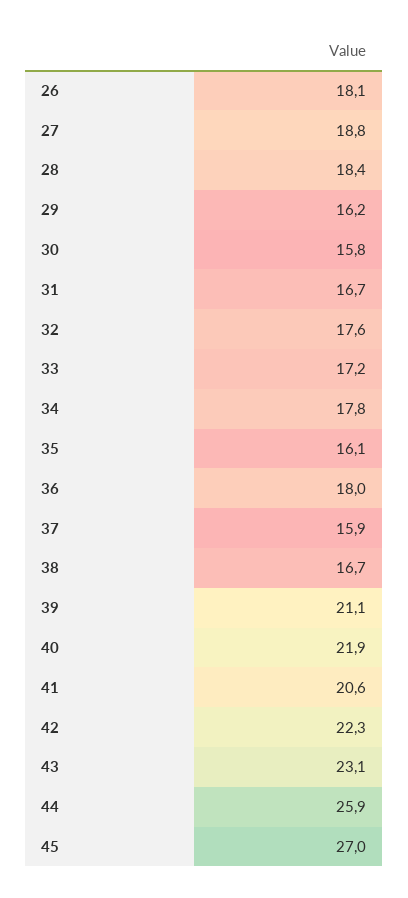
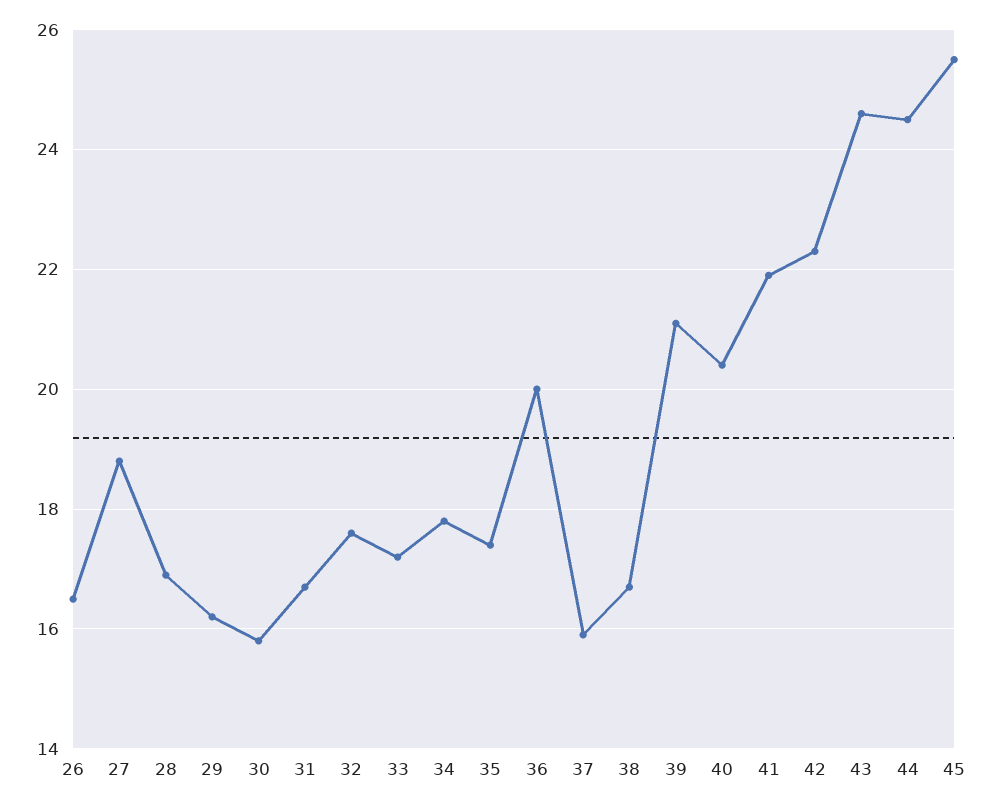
26: 18.1 -> 16.5
28: 18.4 -> 17
35: 16.1 -> 17.5
36: 18 -> 20
40: 21.9 -> 20.5
41: 20.6 -> 22
43: 23.1 -> 24.5
44: 25.9 -> 24.5
45: 27 -> 25.5

